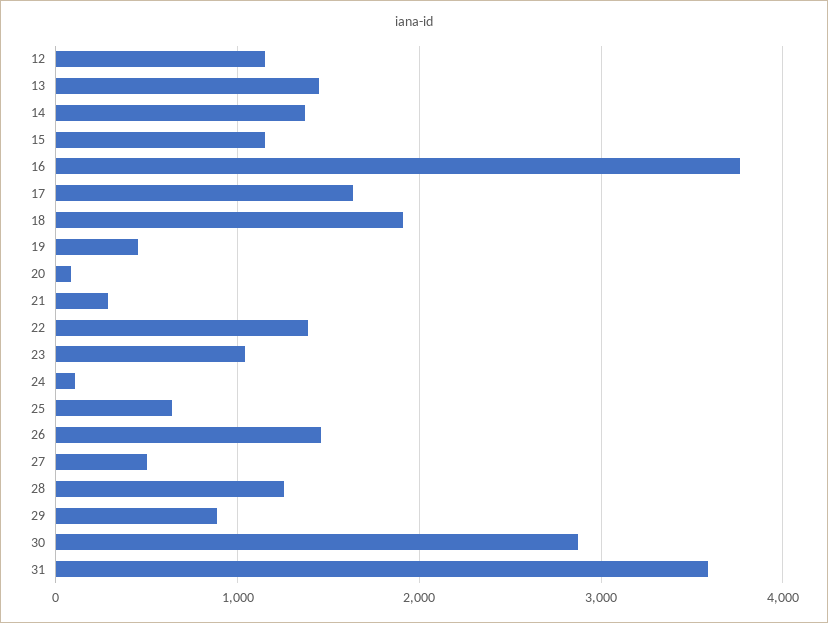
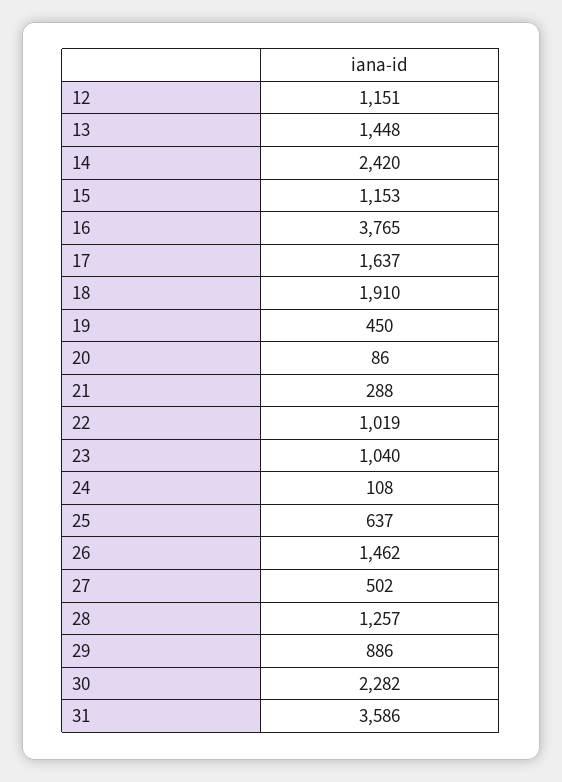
14: 1400 -> 2420
22: 1400 -> 1019
30: 2900 -> 2282

